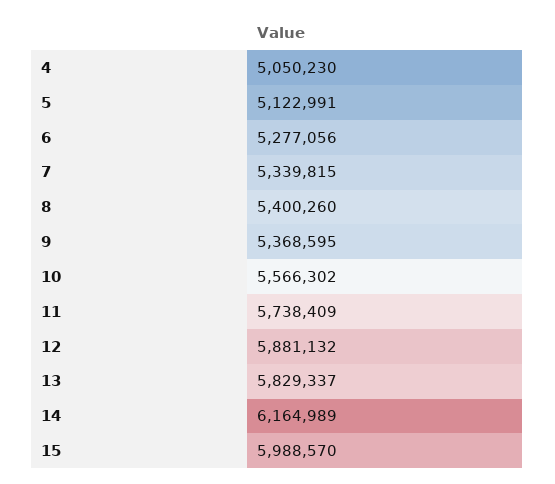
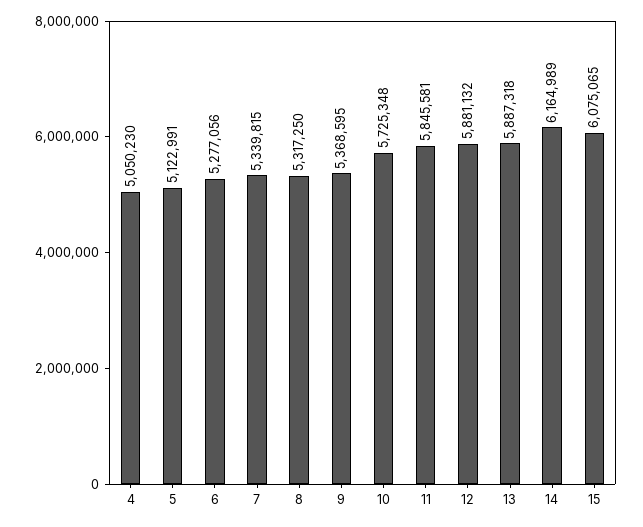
8: 5400260 -> 5317250
10: 5566302 -> 5725348
11: 5738409 -> 5845581
13: 5829337 -> 5887318
15: 5988570 -> 6075065

